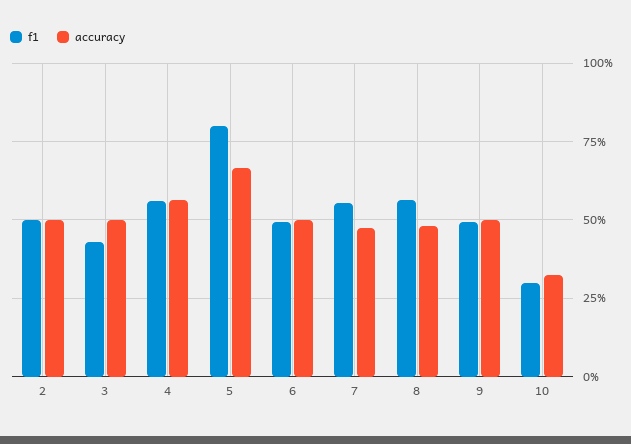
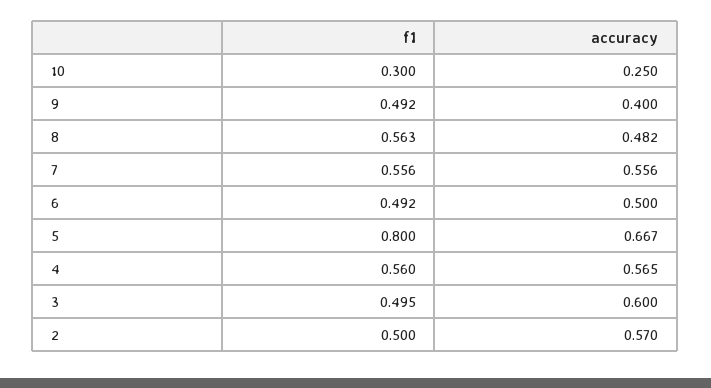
accuracy, 2: 0.5 -> 0.57
f1, 3: 0.425 -> 0.495
accuracy, 3: 0.5 -> 0.6
accuracy, 7: 0.475 -> 0.556
accuracy, 9: 0.5 -> 0.4
accuracy, 10: 0.325 -> 0.25

